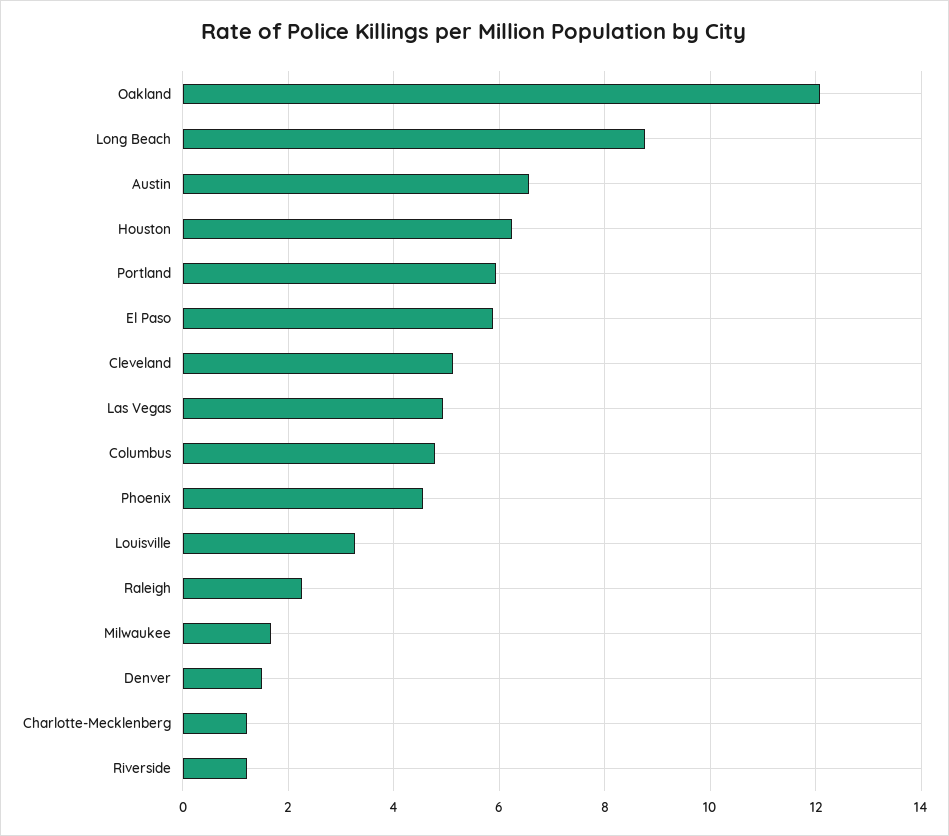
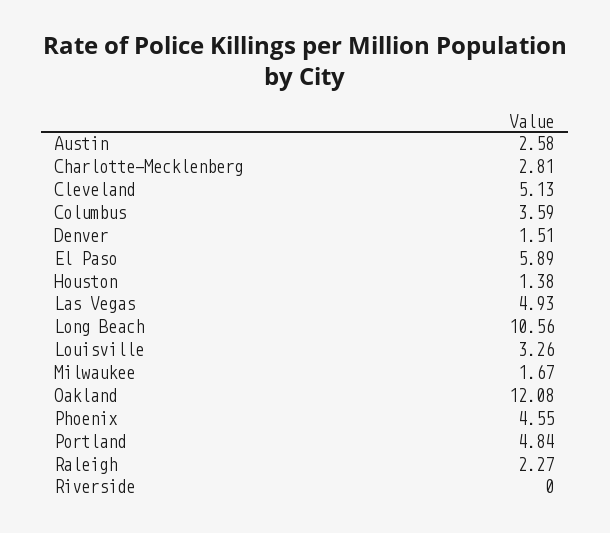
Long Beach: 8.8 -> 10.56
Austin: 6.6 -> 2.58
Houston: 6.2 -> 1.38
Portland: 6 -> 4.84
Columbus: 4.8 -> 3.59
Charlotte-Mecklenberg: 1.2 -> 2.81
Riverside: 1.2 -> 0

